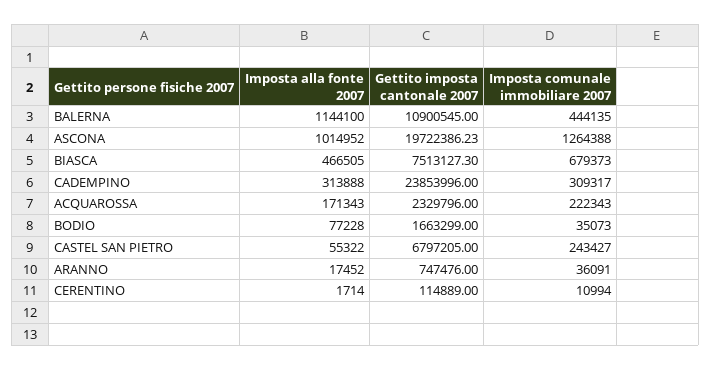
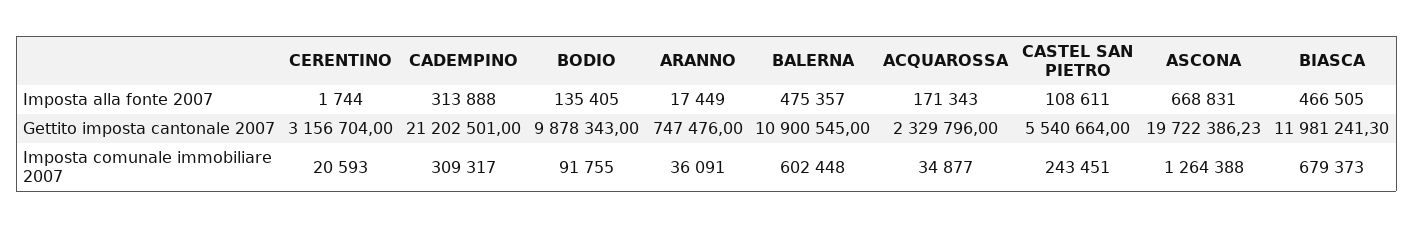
Imposta alla fonte 2007, BALERNA: 1144100 -> 475357
Imposta comunale immobiliare 2007, BALERNA: 444135 -> 602448
Imposta alla fonte 2007, ASCONA: 1014952 -> 668831
Gettito imposta cantonale 2007, BIASCA: 7513127.3 -> 11981241.3
Gettito imposta cantonale 2007, CADEMPINO: 23853996 -> 21202501
Imposta comunale immobiliare 2007, ACQUAROSSA: 222343 -> 34877
Imposta alla fonte 2007, BODIO: 77228 -> 135405
Gettito imposta cantonale 2007, BODIO: 1663299 -> 9878343
Imposta comunale immobiliare 2007, BODIO: 35073 -> 91755
Imposta alla fonte 2007, CASTEL SAN PIETRO: 55322 -> 108611
Gettito imposta cantonale 2007, CASTEL SAN PIETRO: 6797205 -> 5540664
Imposta comunale immobiliare 2007, CASTEL SAN PIETRO: 243427 -> 243451
Imposta alla fonte 2007, ARANNO: 17452 -> 17449
Imposta alla fonte 2007, CERENTINO: 1714 -> 1744
Gettito imposta cantonale 2007, CERENTINO: 114889 -> 3156704
Imposta comunale immobiliare 2007, CERENTINO: 10994 -> 20593

